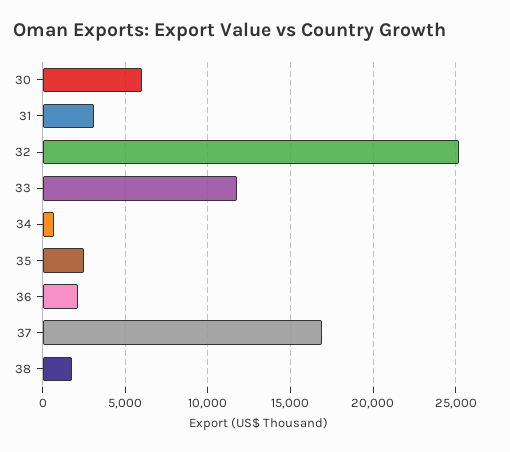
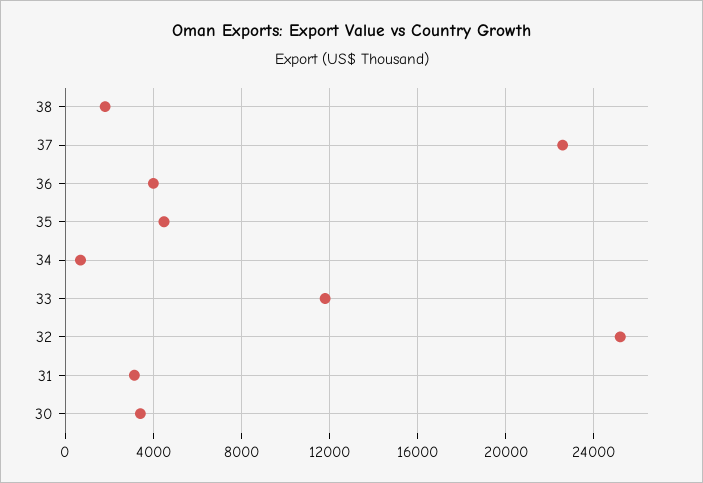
30: 6000 -> 3500
35: 2500 -> 4500
36: 2000 -> 4000
37: 17000 -> 22500

